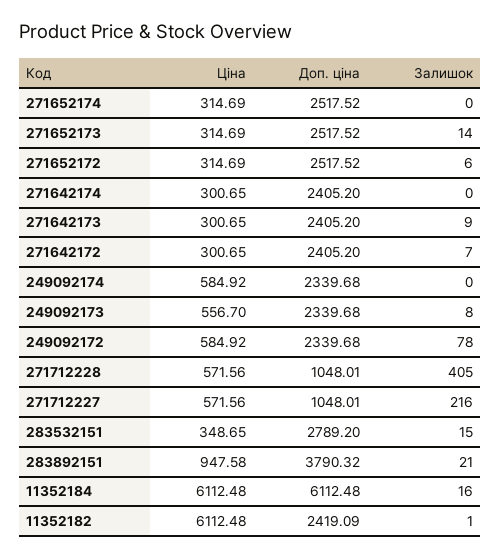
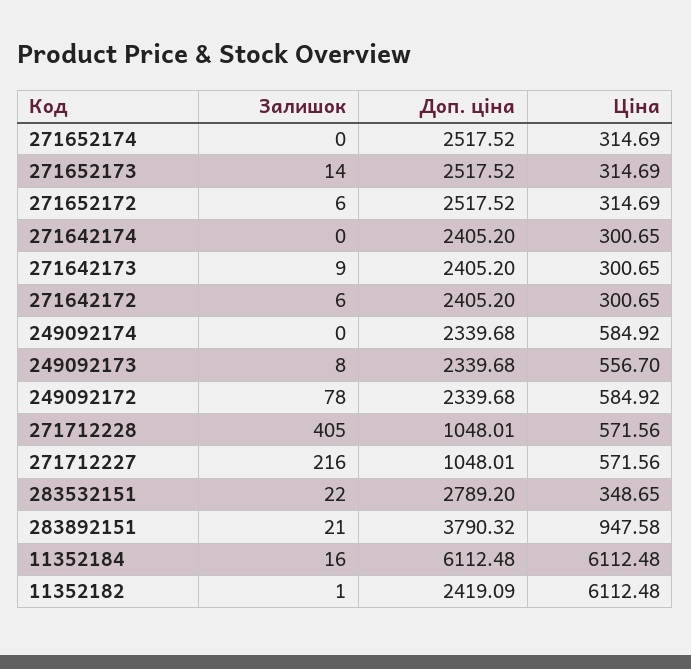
Залишок, 271642172: 7 -> 6
Залишок, 283532151: 15 -> 22

